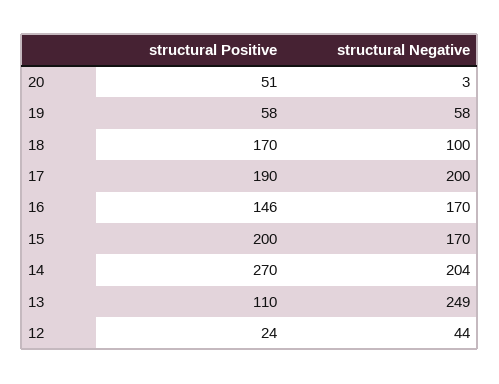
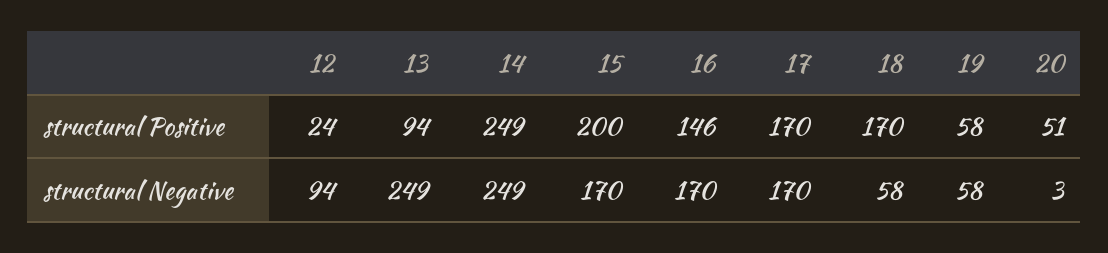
structural Negative, 18: 100 -> 58
structural Positive, 17: 190 -> 170
structural Negative, 17: 200 -> 170
structural Positive, 14: 270 -> 249
structural Negative, 14: 204 -> 249
structural Positive, 13: 110 -> 94
structural Negative, 12: 44 -> 94

